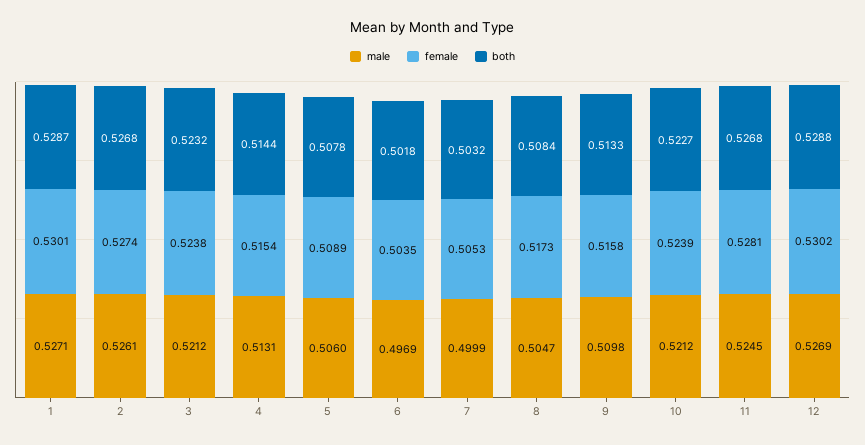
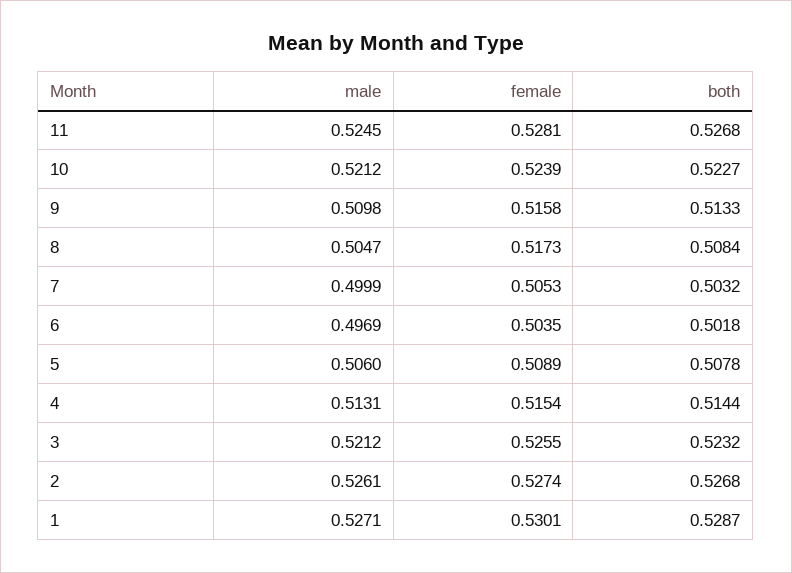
female, 3: 0.5238 -> 0.5255
male, 12: 0.5269 -> none
female, 12: 0.5302 -> none
both, 12: 0.5288 -> none

